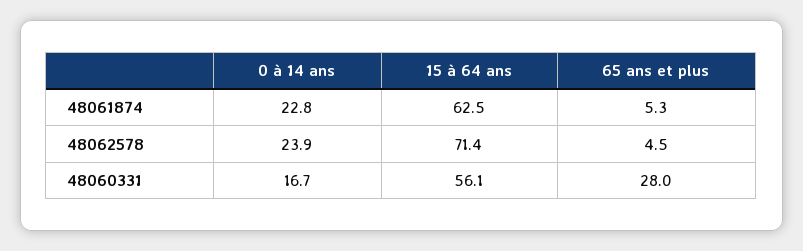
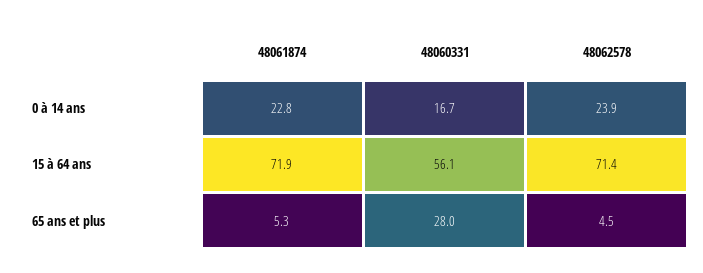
15 à 64 ans, 48061874: 62.5 -> 71.9

